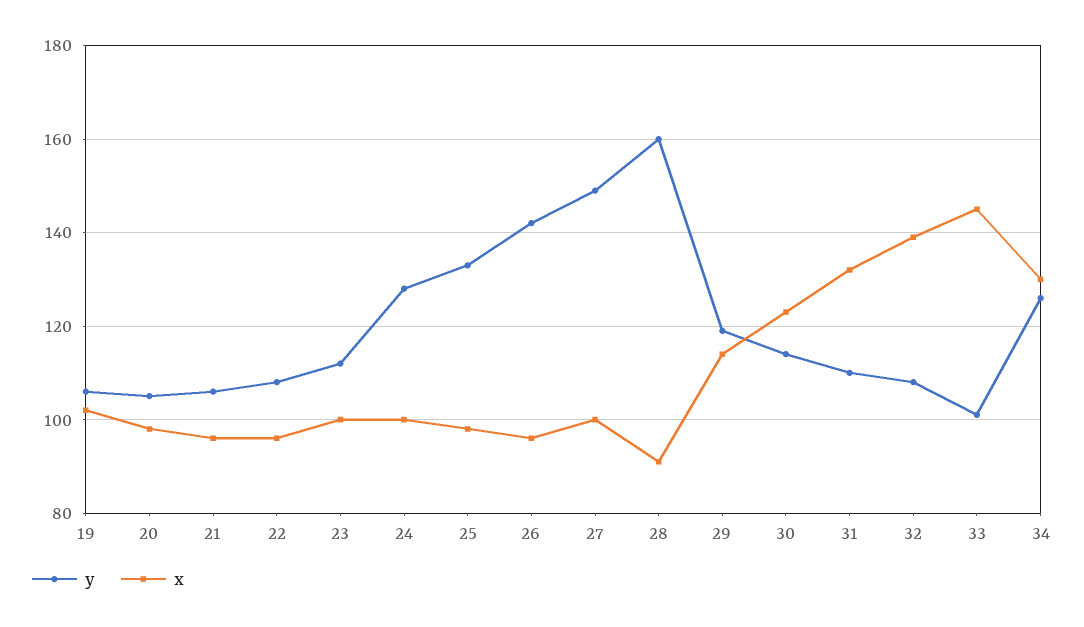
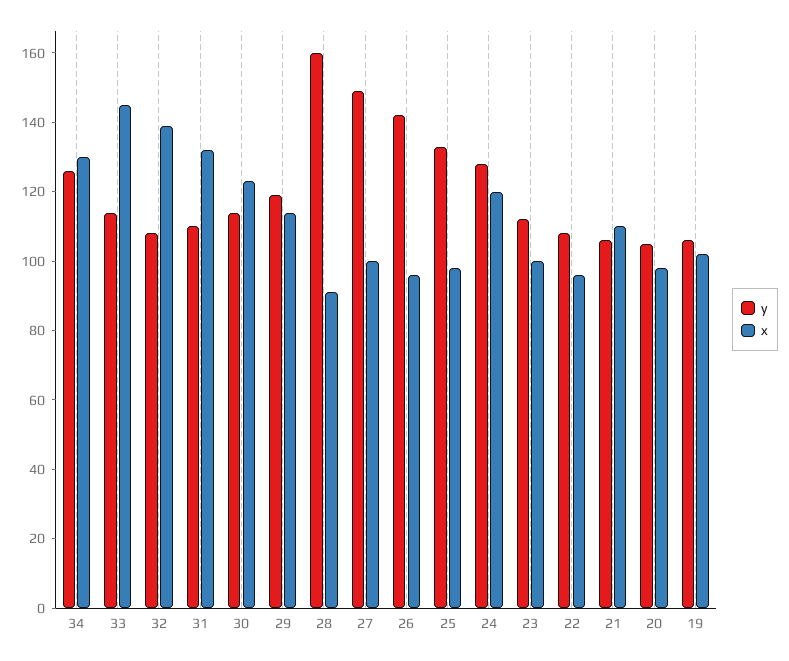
x, 21: 95 -> 110
x, 24: 100 -> 120
y, 33: 100 -> 115

